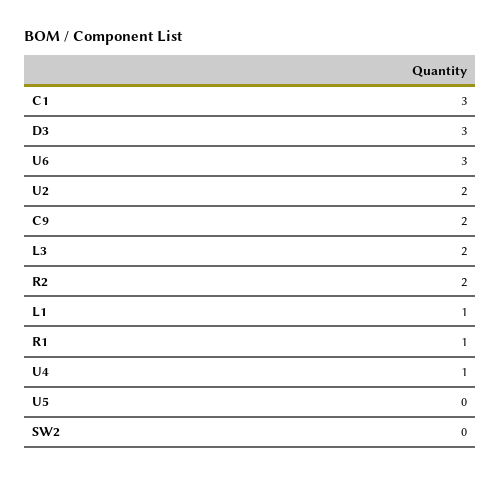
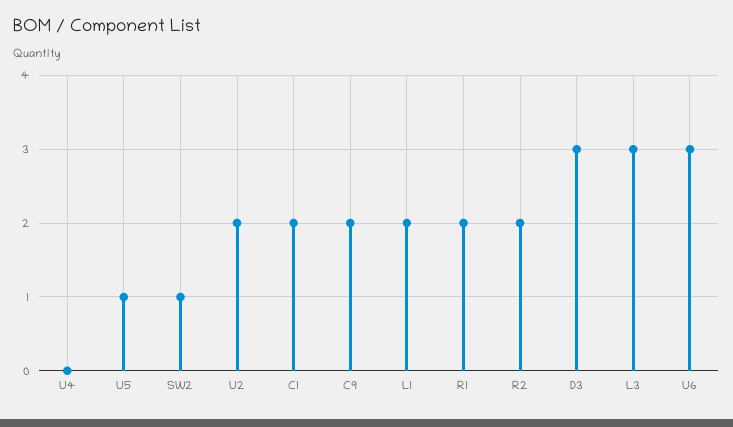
C1: 3 -> 2
L3: 2 -> 3
L1: 1 -> 2
R1: 1 -> 2
U4: 1 -> 0
U5: 0 -> 1
SW2: 0 -> 1

